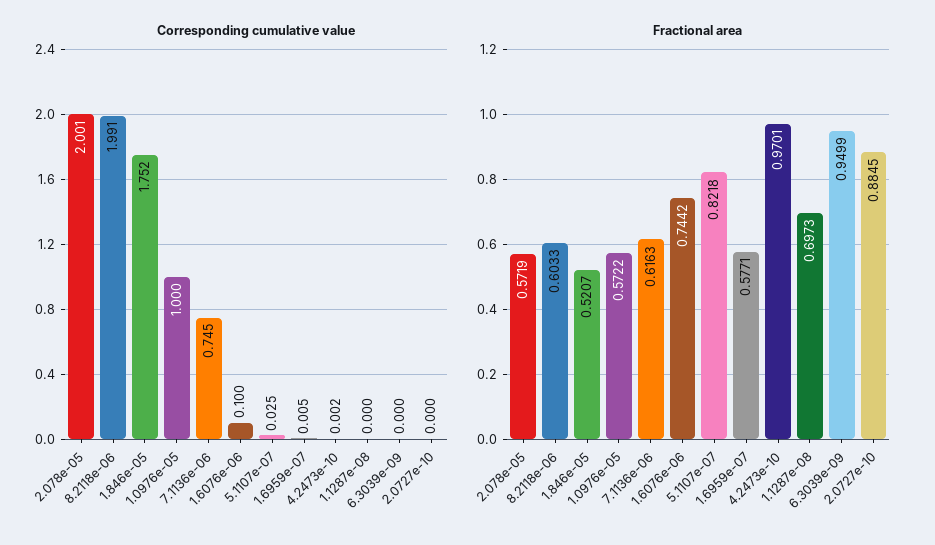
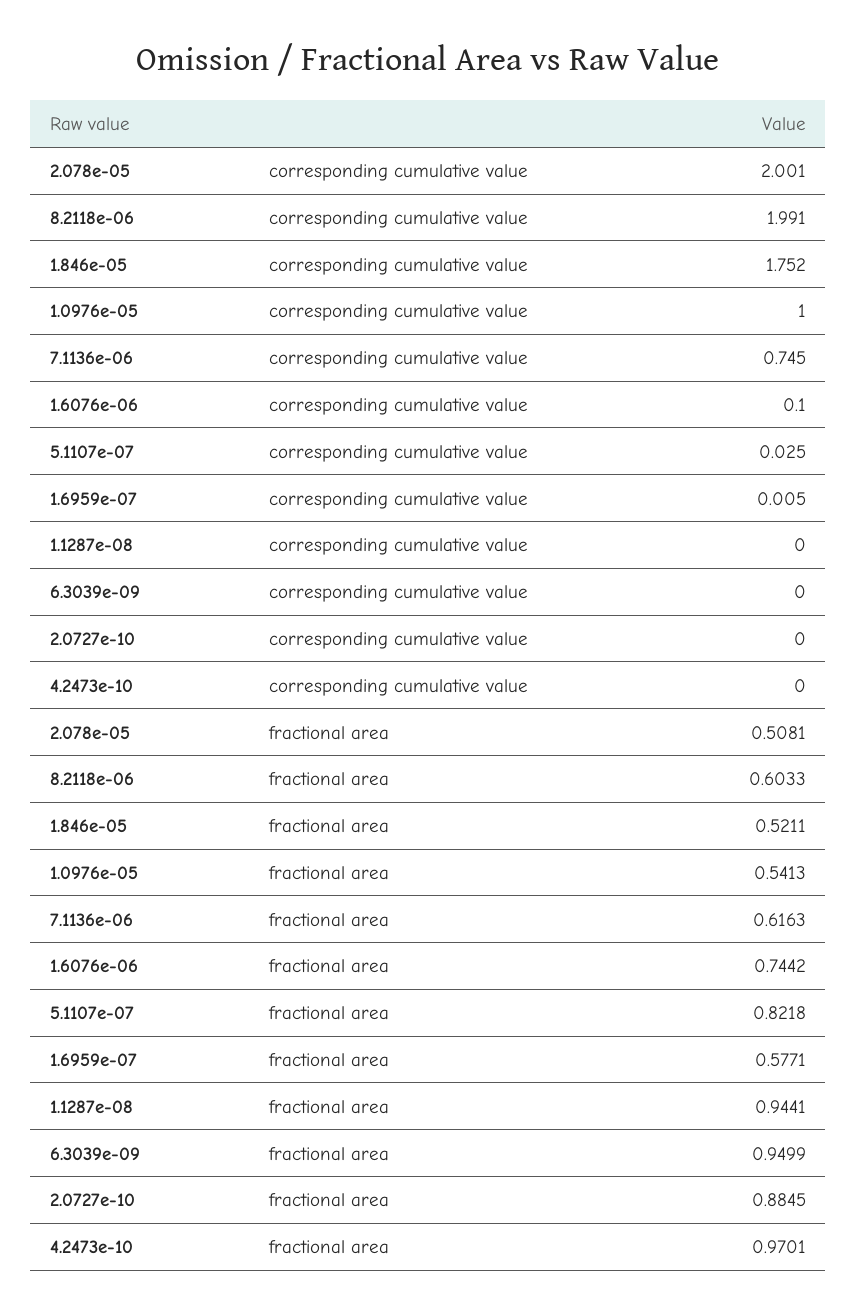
Corresponding cumulative value, 4.2473e-10: 0.002 -> 0
Fractional area, 2.078e-05: 0.5719 -> 0.5081
Fractional area, 1.846e-05: 0.5207 -> 0.5211
Fractional area, 1.0976e-05: 0.5722 -> 0.5413
Fractional area, 1.1287e-08: 0.6973 -> 0.9441

